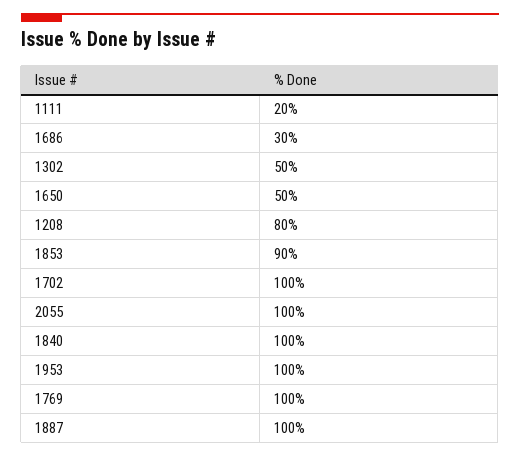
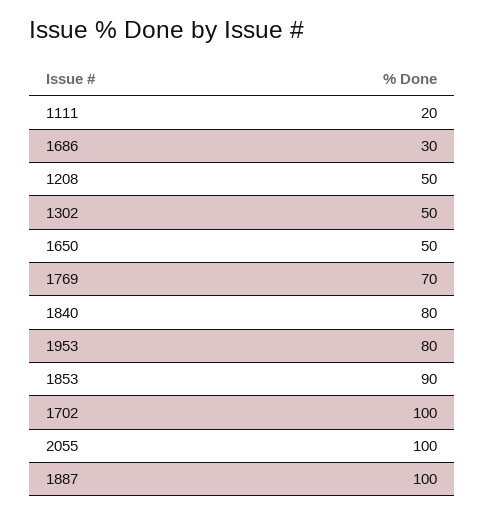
1208: 80 -> 50
1840: 100 -> 80
1953: 100 -> 80
1769: 100 -> 70

